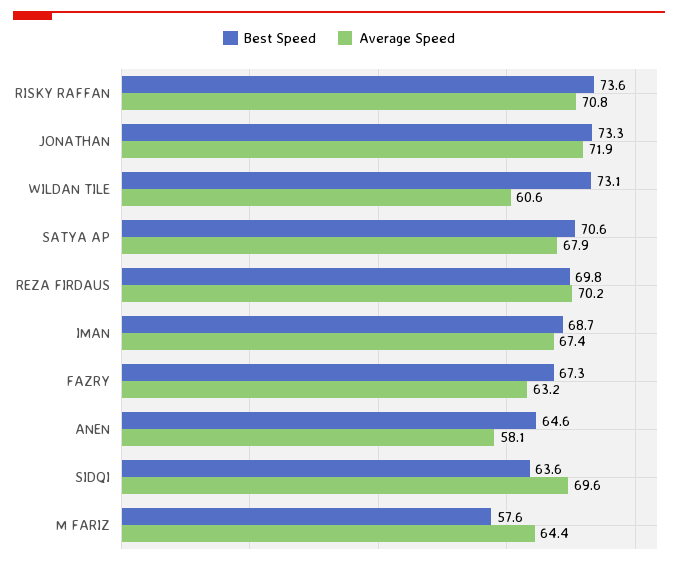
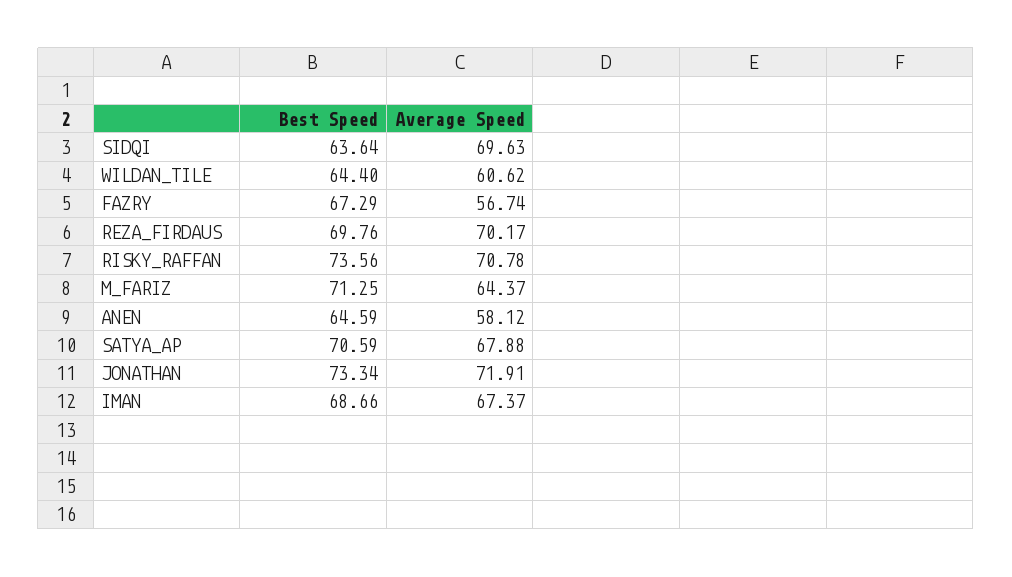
Best Speed, WILDAN TILE: 73.1 -> 64.4
Average Speed, FAZRY: 63.2 -> 56.74
Best Speed, M FARIZ: 57.6 -> 71.25

